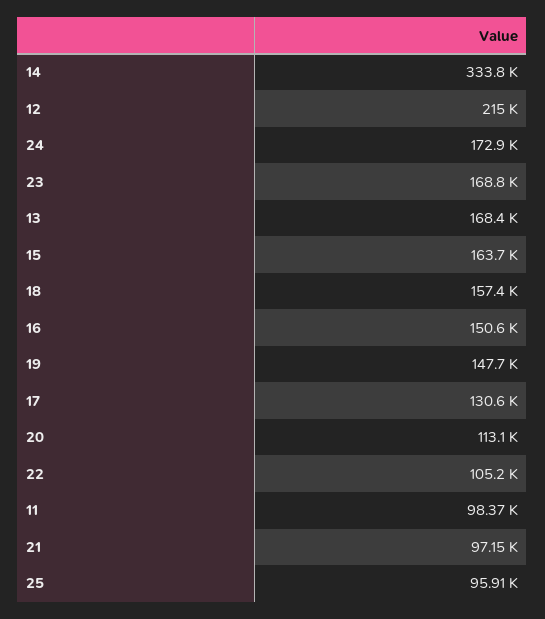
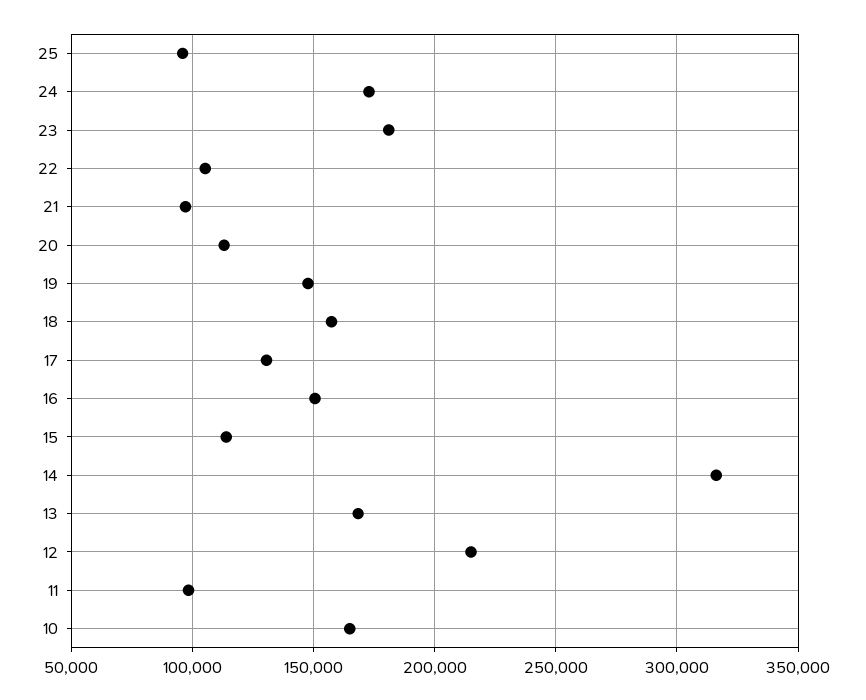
14: 333800 -> 315000
23: 168800 -> 180000
15: 163700 -> 115000
10: none -> 165000

